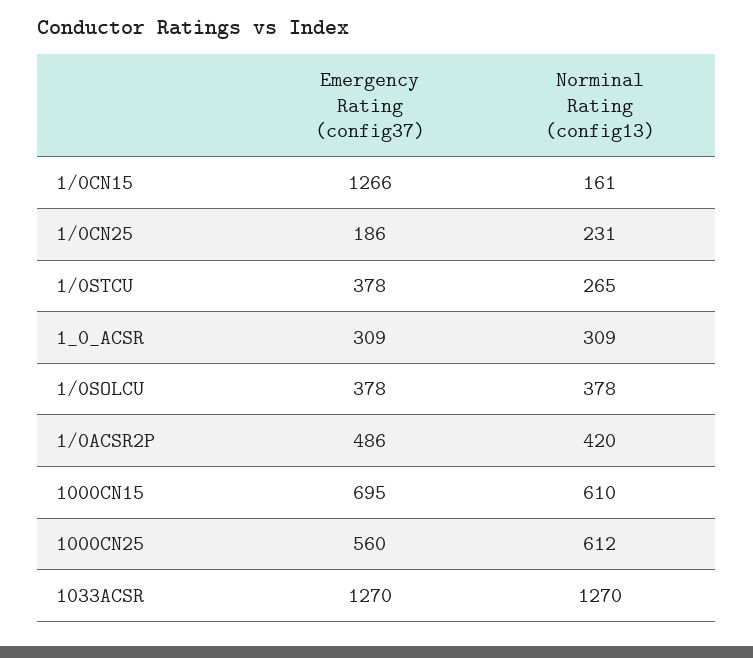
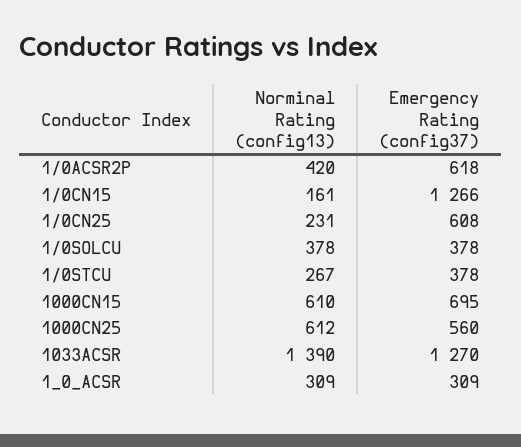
Emergency Rating (config37), 1/0CN25: 186 -> 608
Norminal Rating (config13), 1/0STCU: 265 -> 267
Emergency Rating (config37), 1/0ACSR2P: 486 -> 618
Norminal Rating (config13), 1033ACSR: 1270 -> 1390

